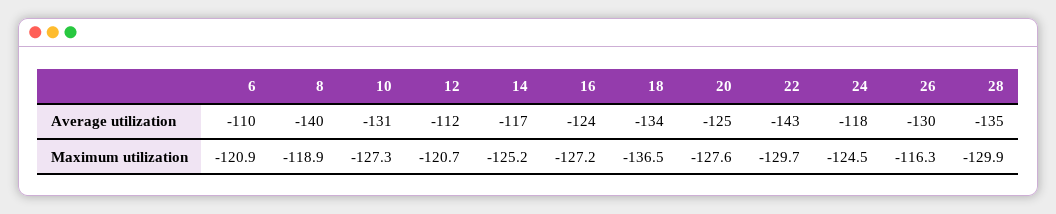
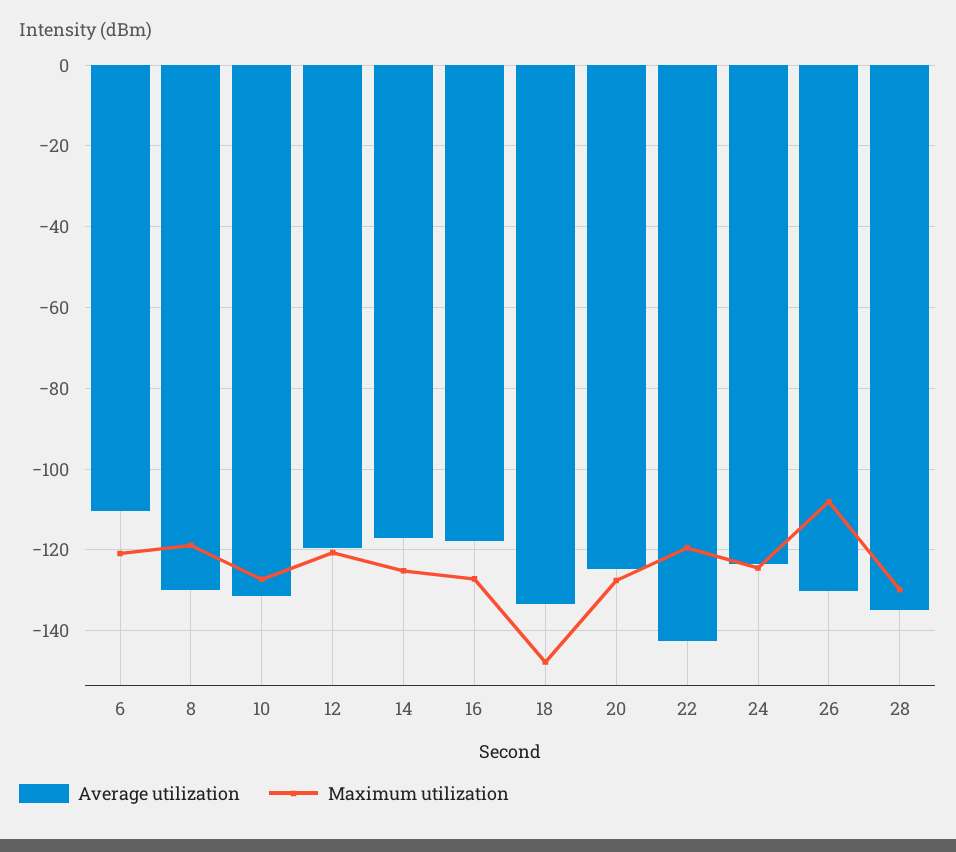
Average utilization, 8: -140 -> -130
Average utilization, 12: -112 -> -120
Average utilization, 16: -124 -> -118
Average utilization, 24: -118 -> -124
Maximum utilization, 18: -136.5 -> -148
Maximum utilization, 22: -129.7 -> -120
Maximum utilization, 26: -116.3 -> -108

